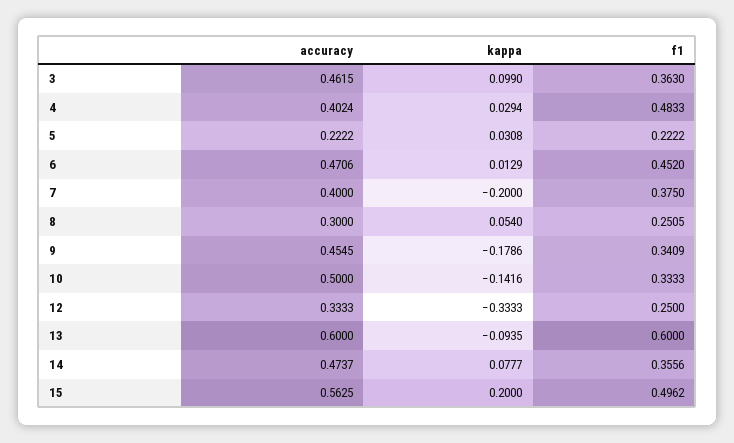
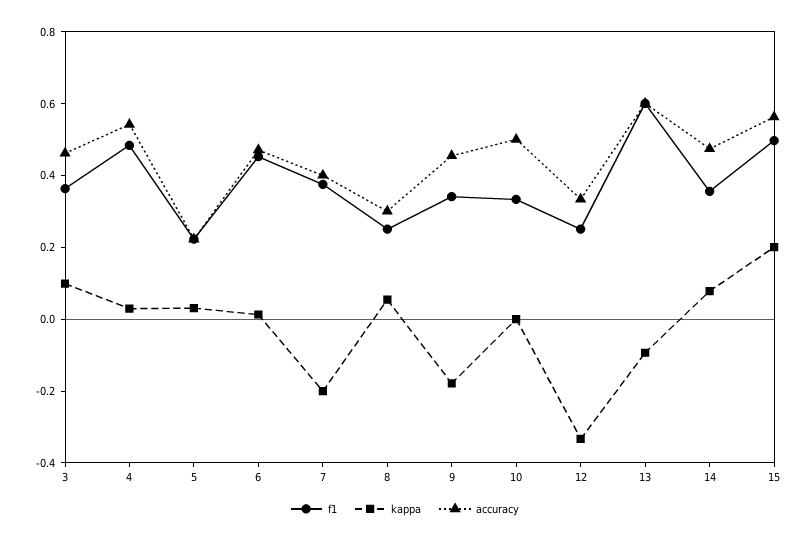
accuracy, 4: 0.4024 -> 0.55
kappa, 10: -0.1416 -> 0

